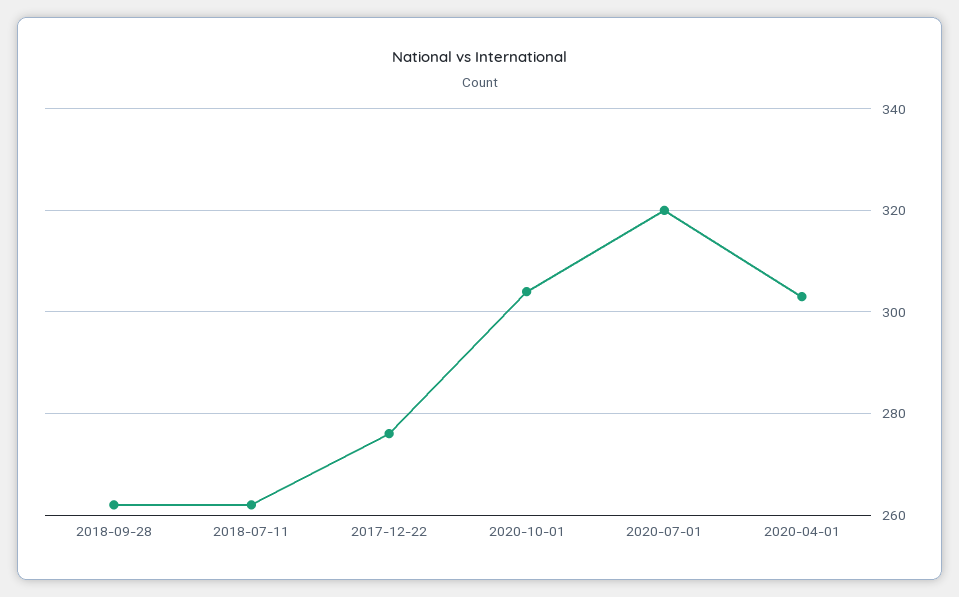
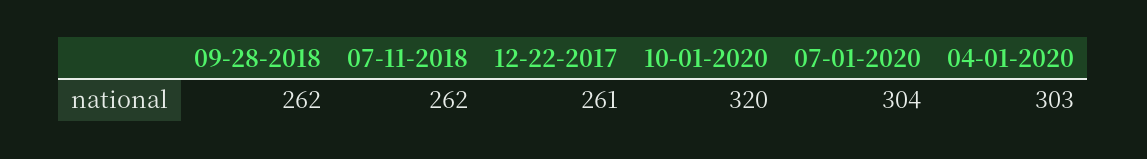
2017-12-22: 275 -> 261
2020-10-01: 305 -> 320
2020-07-01: 320 -> 304

